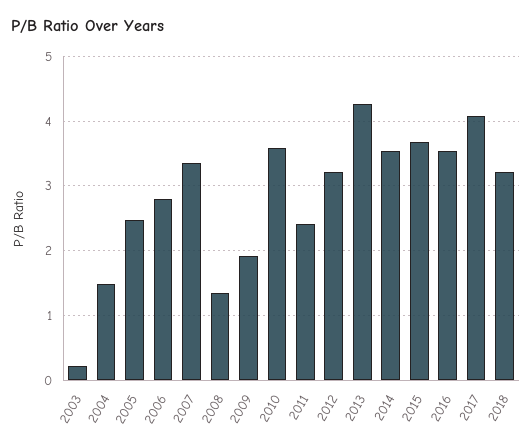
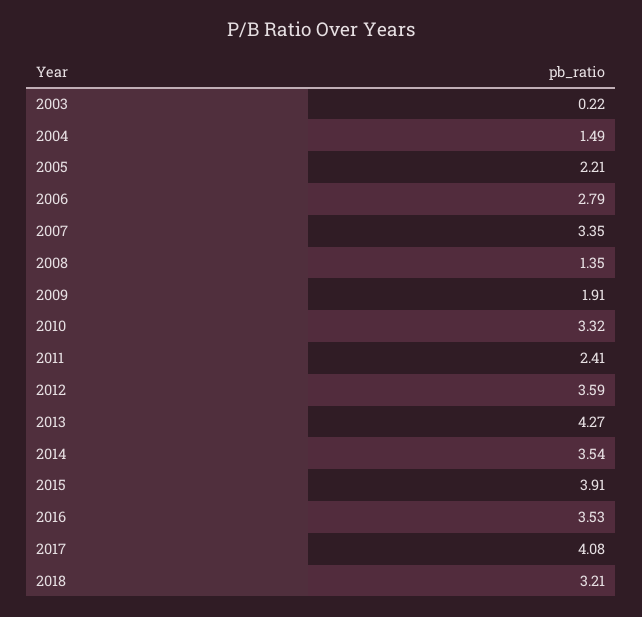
2005: 2.5 -> 2.21
2010: 3.6 -> 3.32
2012: 3.2 -> 3.59
2015: 3.7 -> 3.91

